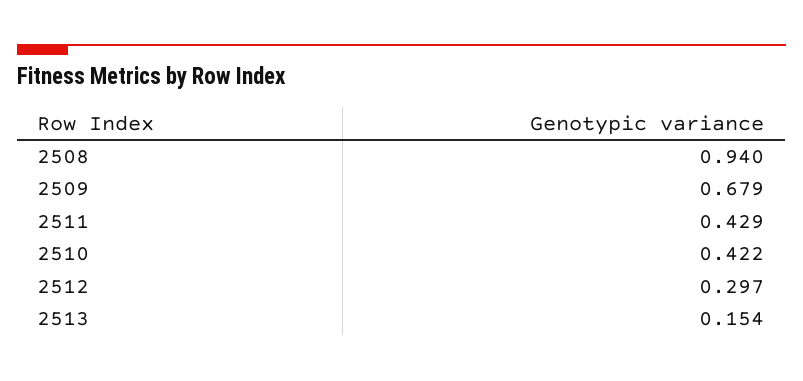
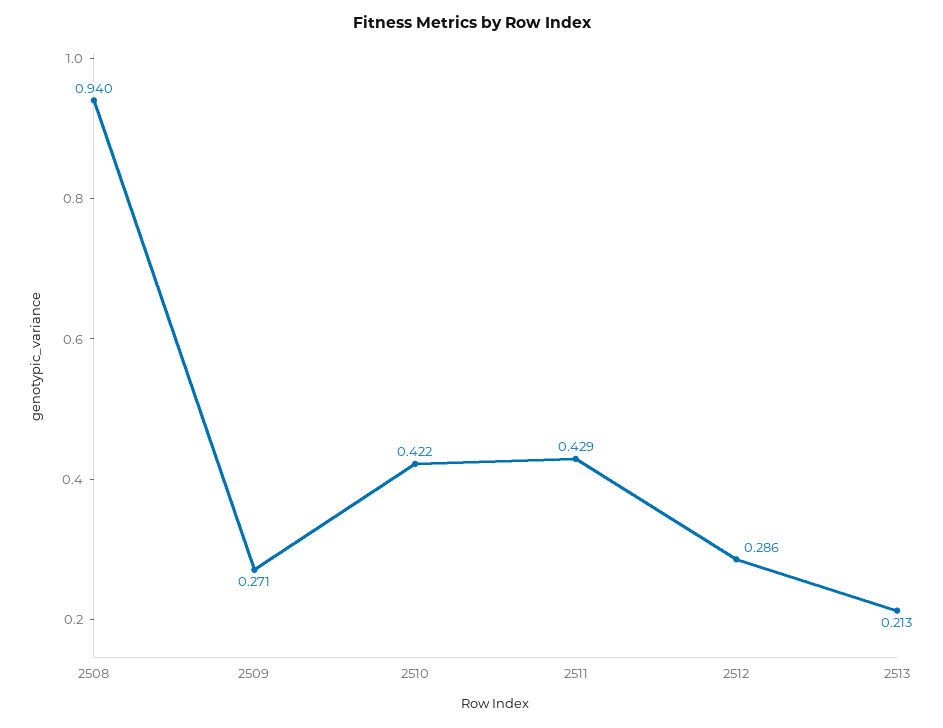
2509: 0.679 -> 0.271
2512: 0.297 -> 0.286
2513: 0.154 -> 0.213

